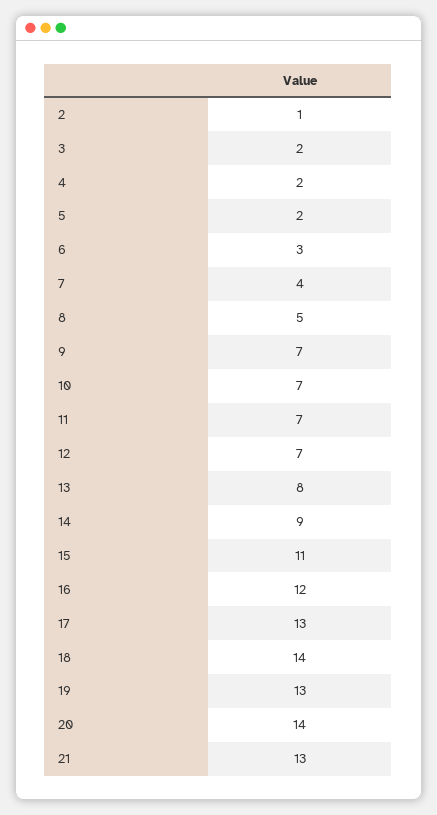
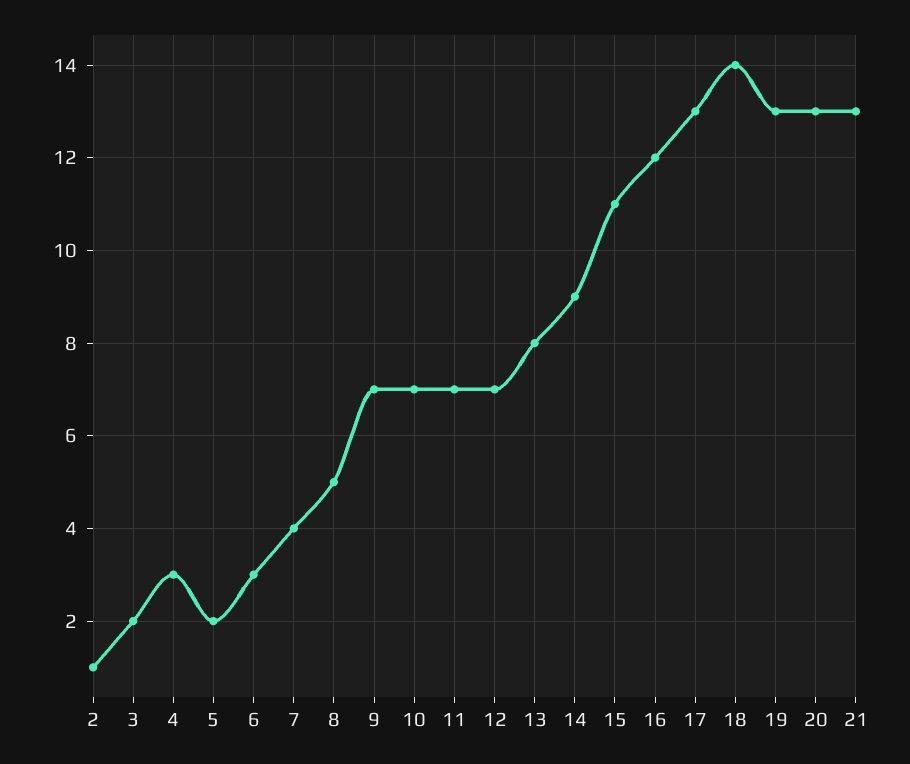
4: 2 -> 3
20: 14 -> 13

